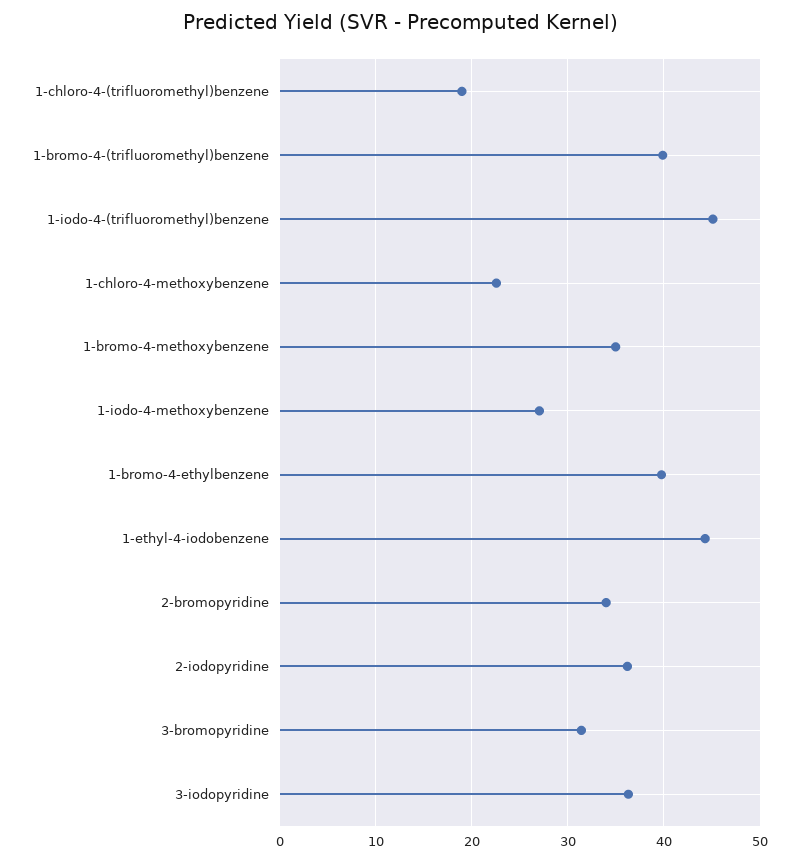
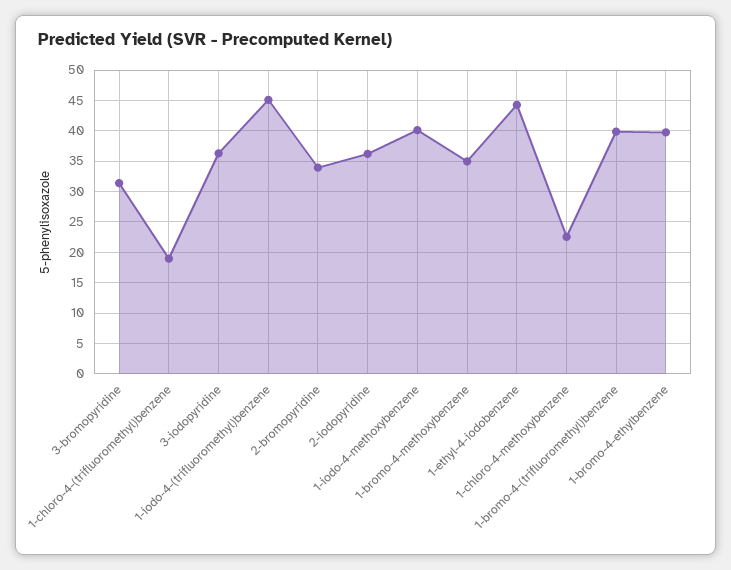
1-iodo-4-methoxybenzene: 27 -> 40

